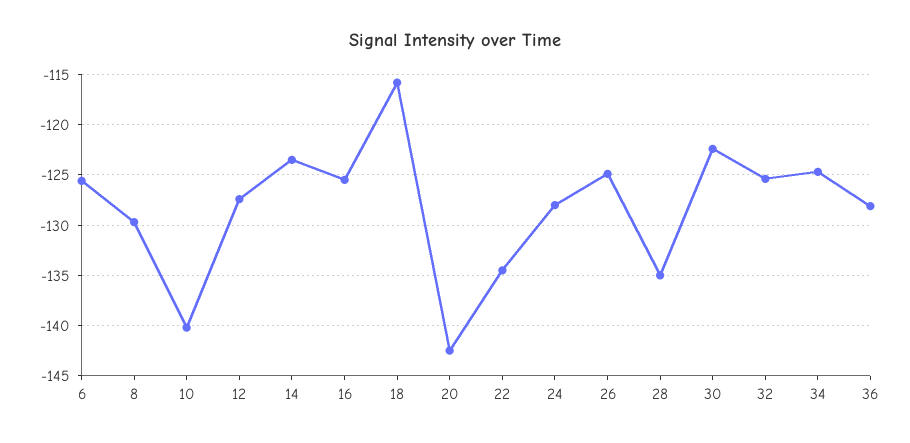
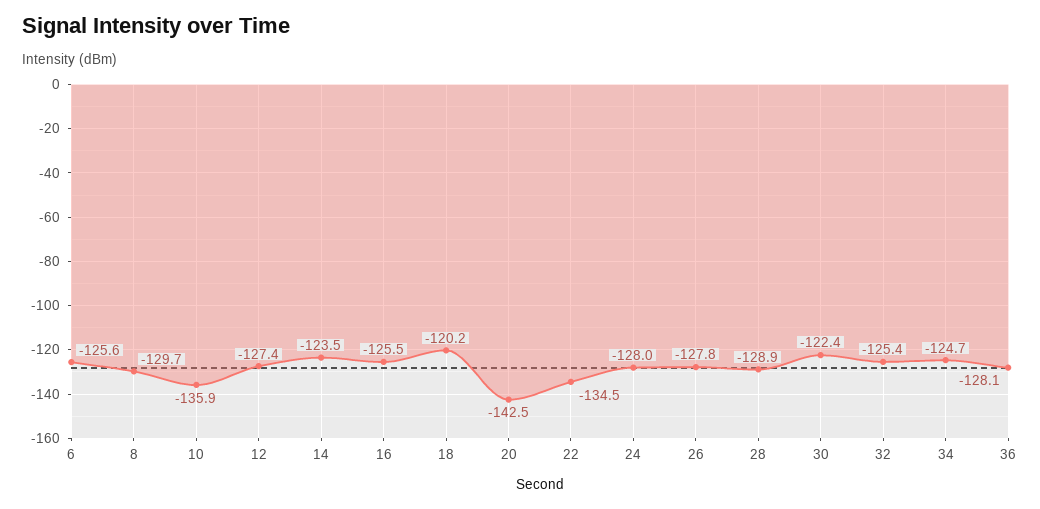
10: -140 -> -135.9
18: -116 -> -120.2
26: -125 -> -127.8
28: -135 -> -128.9

